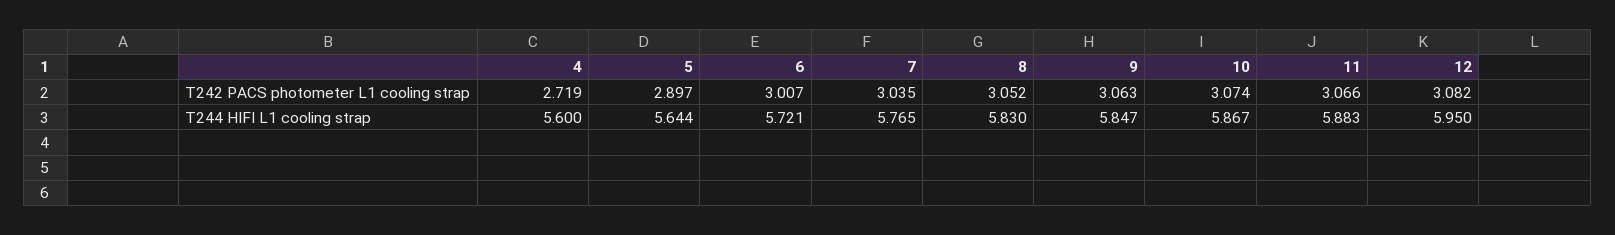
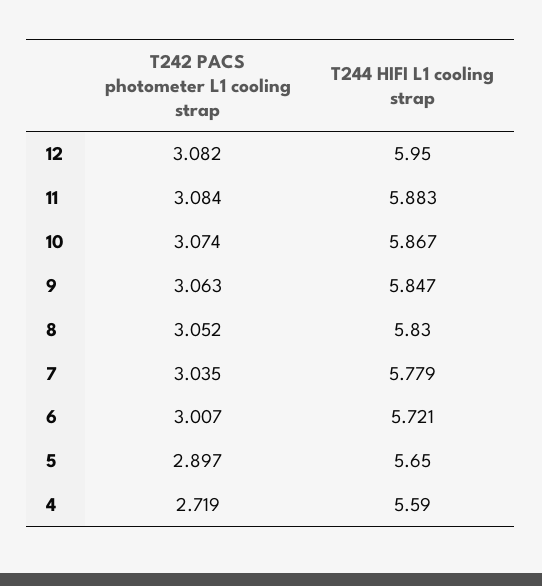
11, T242 PACS photometer L1 cooling strap: 3.066 -> 3.084
4, T244 HIFI L1 cooling strap: 5.6 -> 5.59
5, T244 HIFI L1 cooling strap: 5.644 -> 5.65
7, T244 HIFI L1 cooling strap: 5.765 -> 5.779

